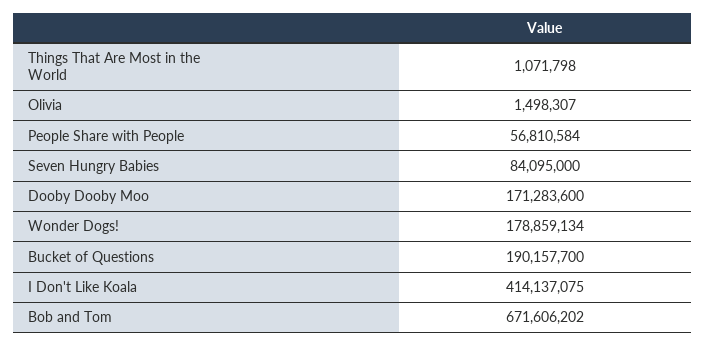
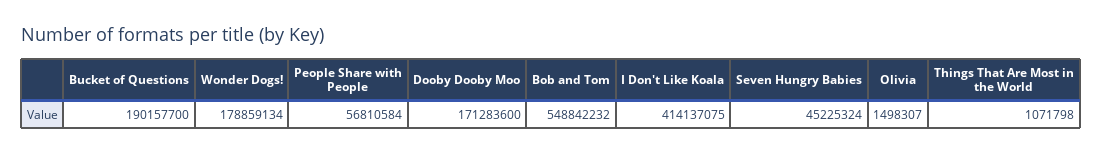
Seven Hungry Babies: 84095000 -> 45225324
Bob and Tom: 671606202 -> 548842232

